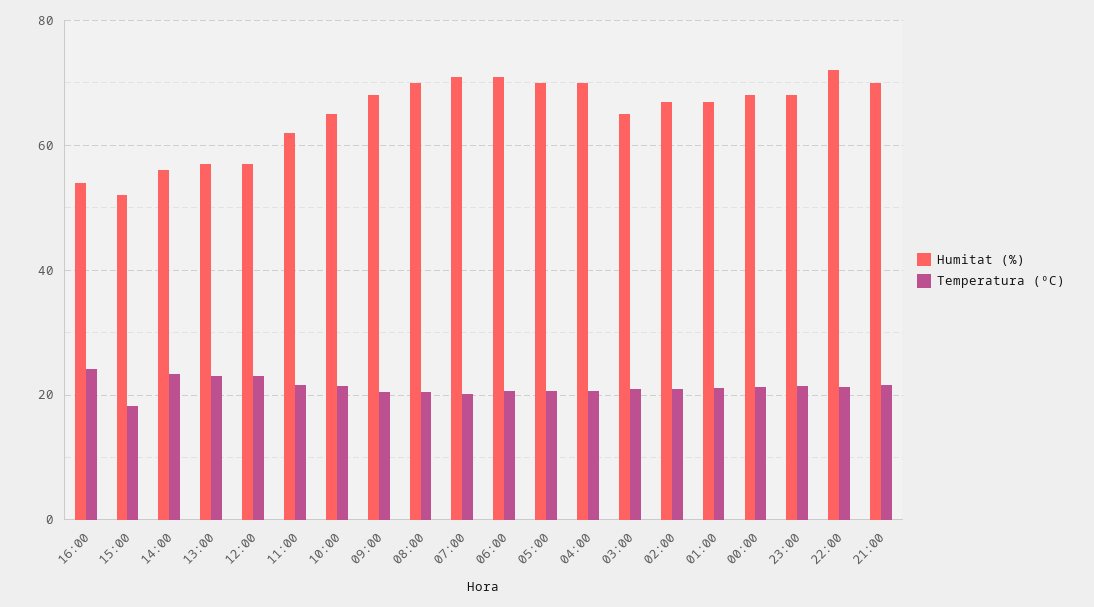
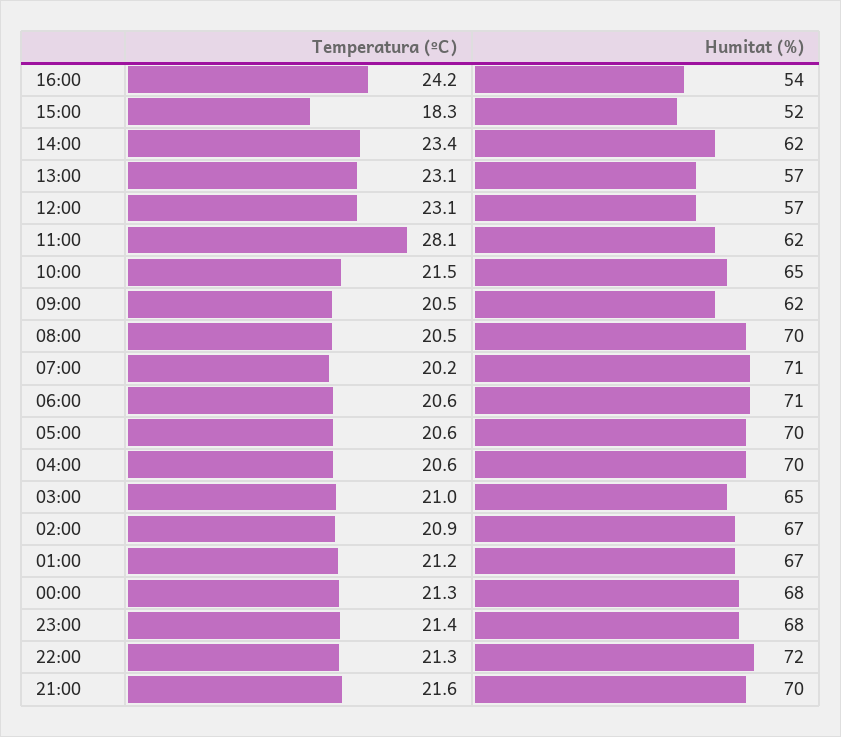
Humitat (%), 14:00: 56 -> 62
Temperatura (ºC), 11:00: 22 -> 28.1
Humitat (%), 09:00: 68 -> 62

